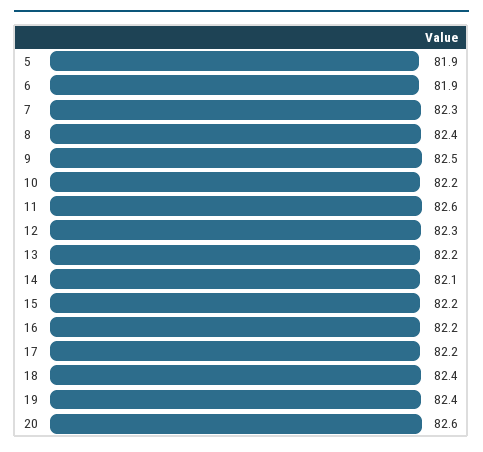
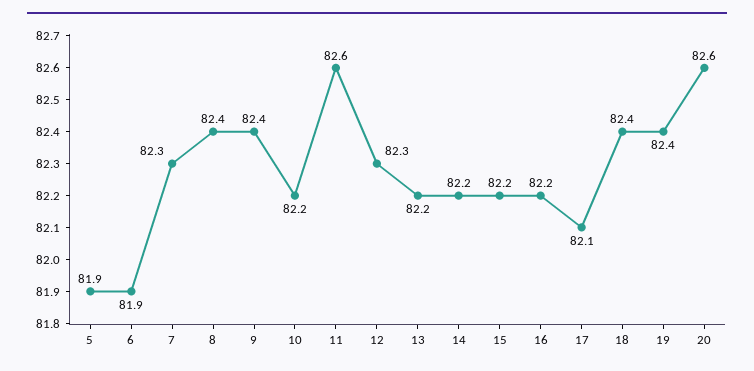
9: 82.5 -> 82.4
14: 82.1 -> 82.2
17: 82.2 -> 82.1

